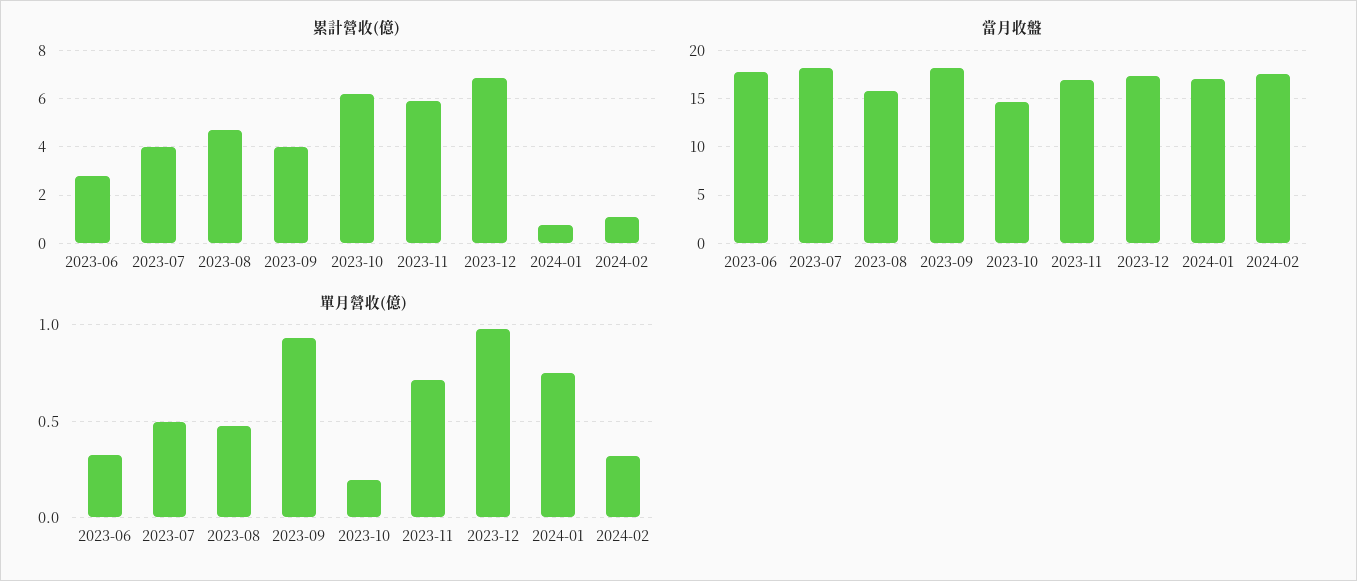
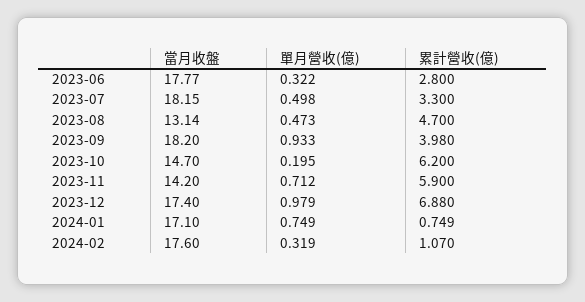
累計營收(億), 2023-07: 4 -> 3.3
當月收盤, 2023-08: 16 -> 13.14
當月收盤, 2023-11: 17 -> 14.2

